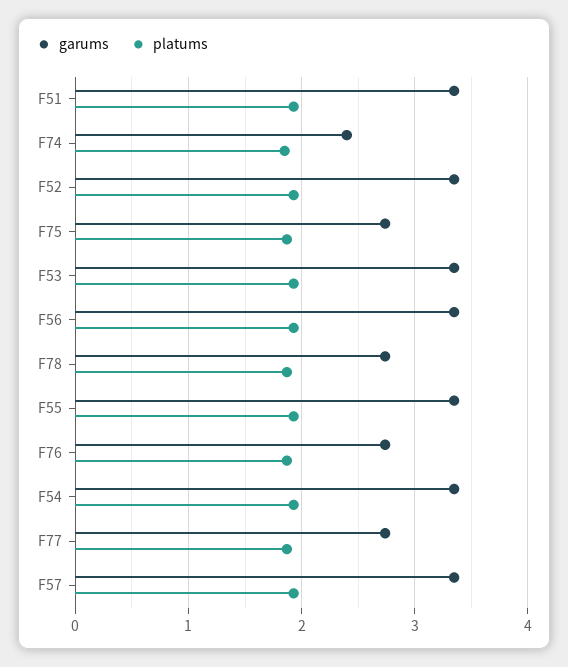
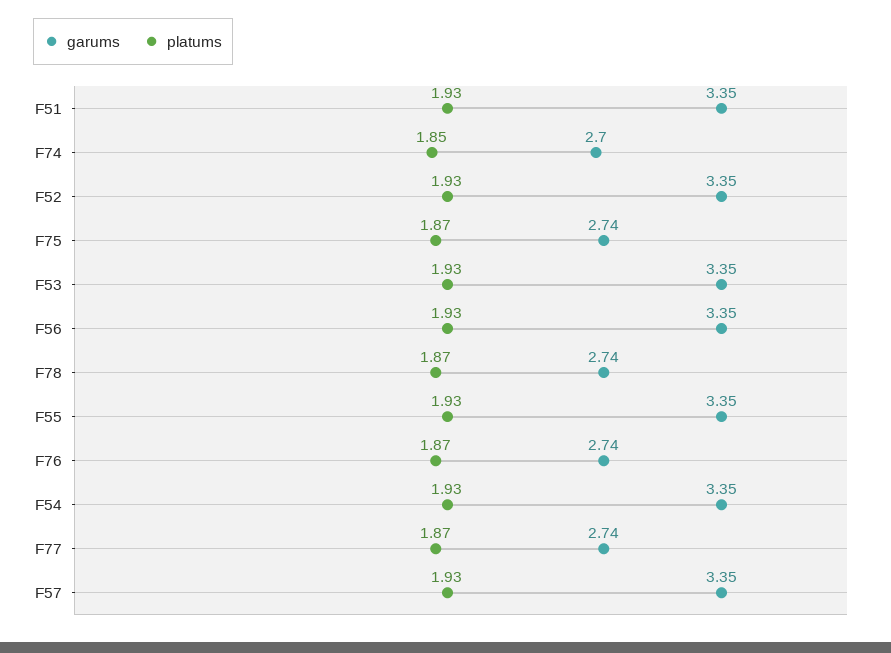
garums, F74: 2.4 -> 2.7

